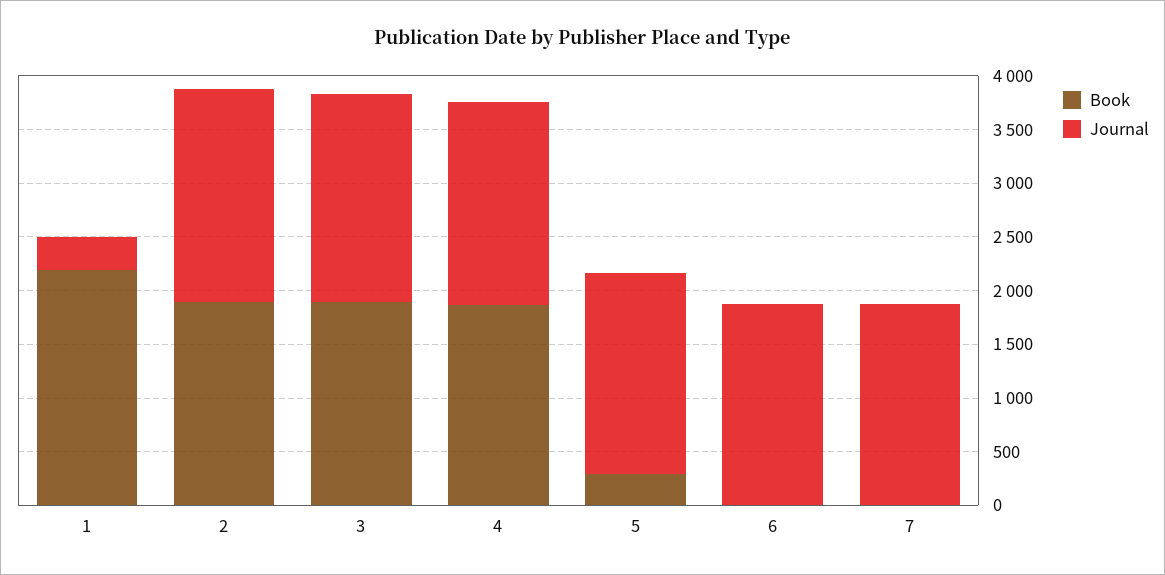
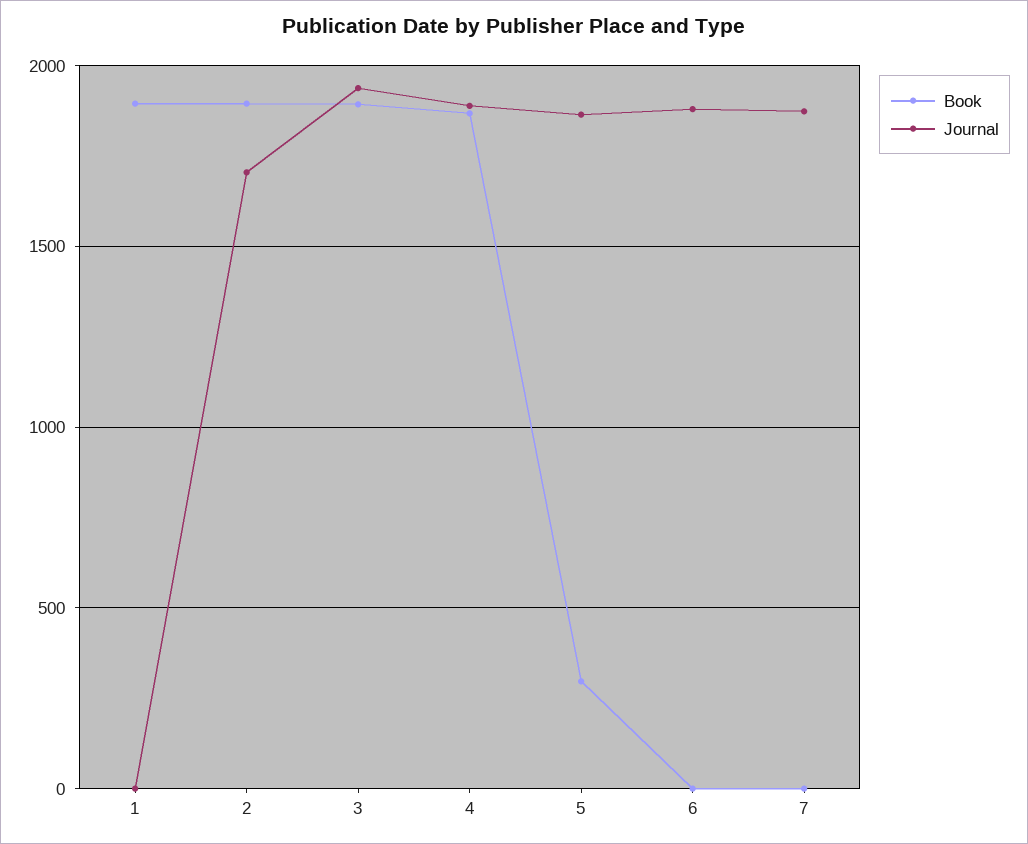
Book, 1: 2200 -> 1900
Journal, 1: 300 -> 0
Journal, 2: 2000 -> 1700

